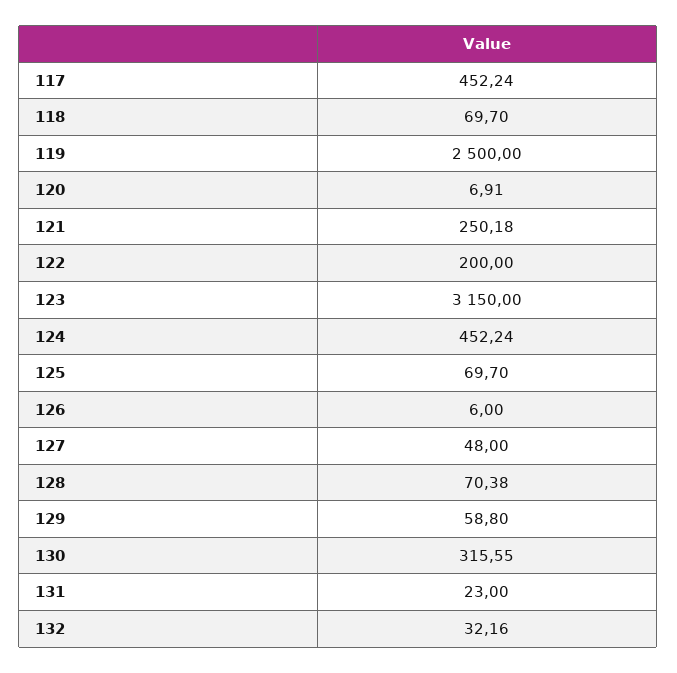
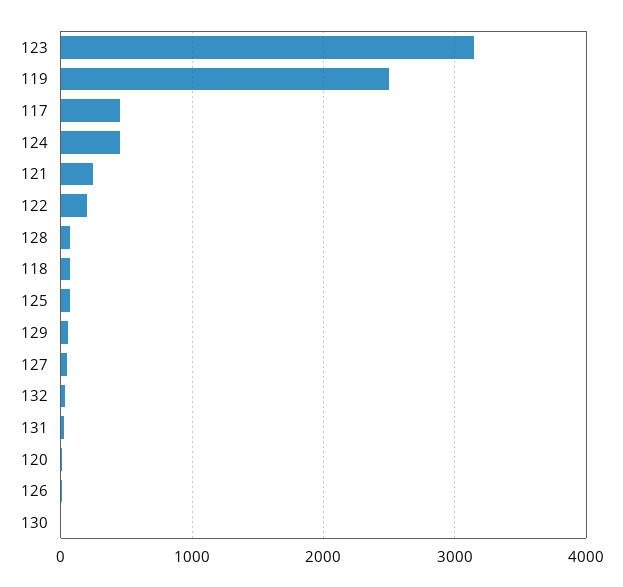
130: 315.55 -> 0

